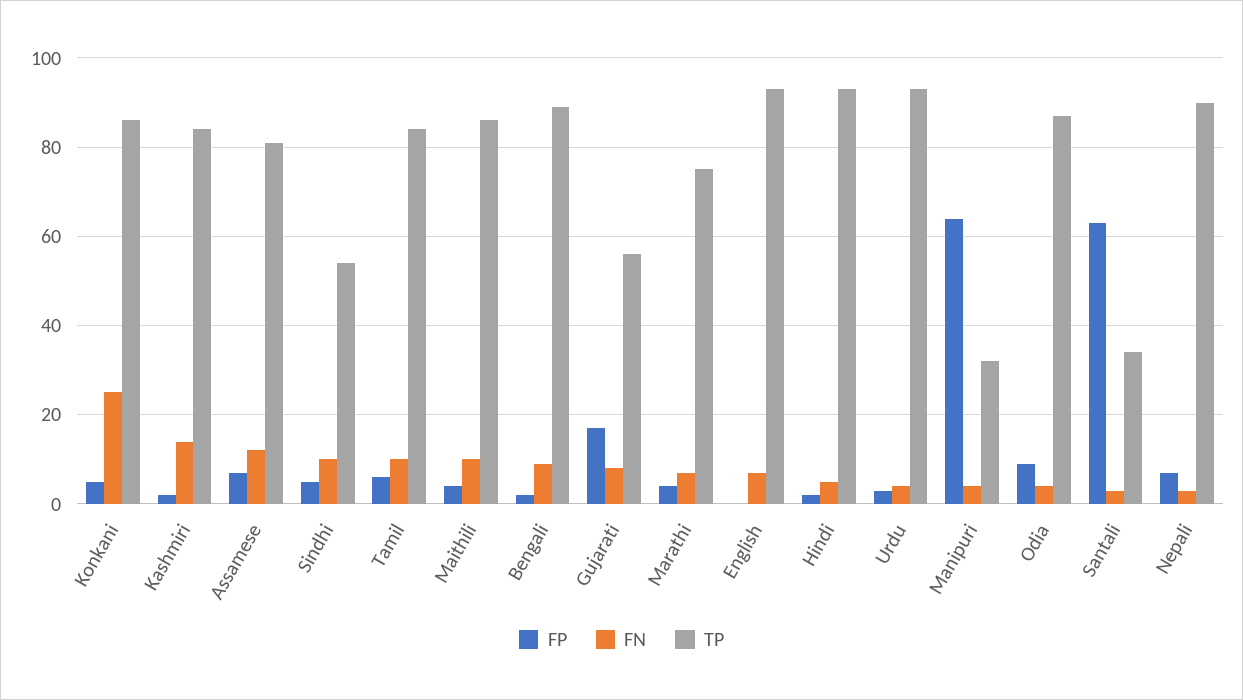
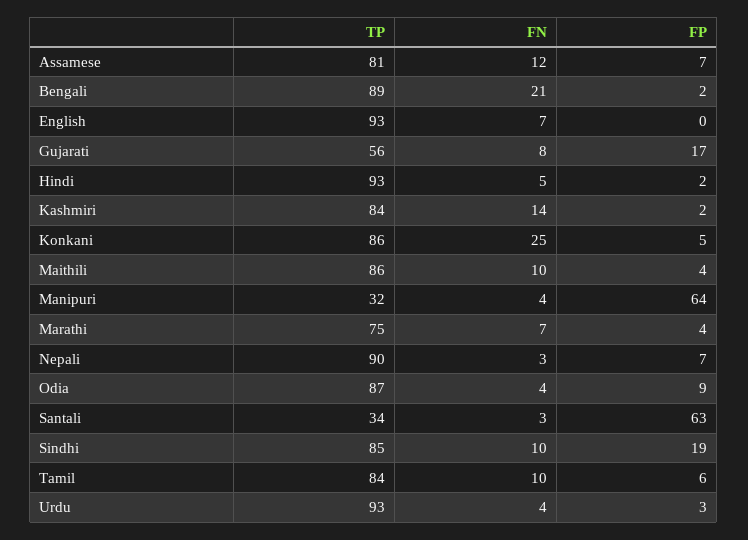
FP, Sindhi: 5 -> 19
TP, Sindhi: 55 -> 85
FN, Bengali: 10 -> 21

